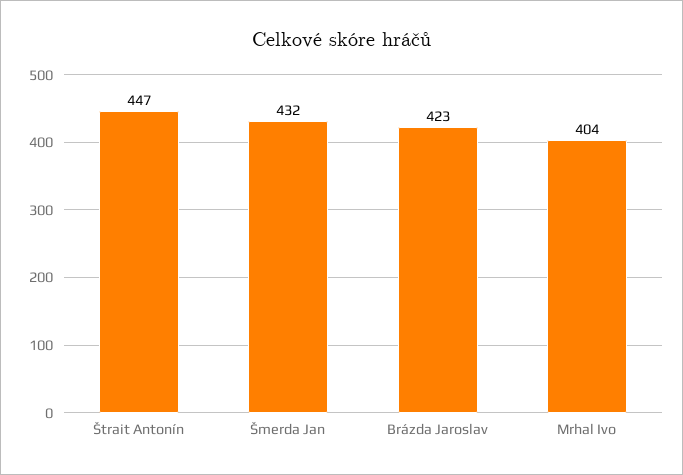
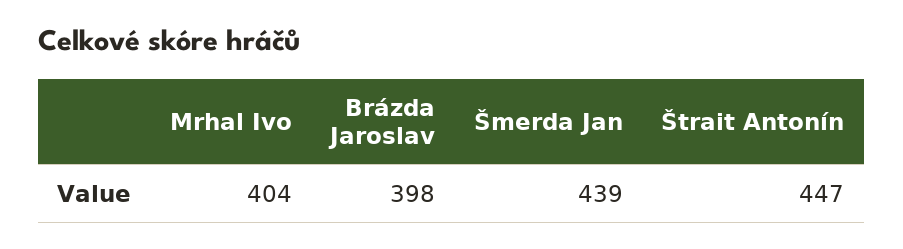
Šmerda Jan: 432 -> 439
Brázda Jaroslav: 423 -> 398

